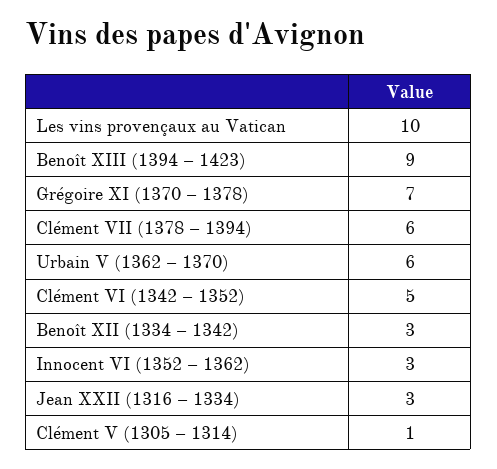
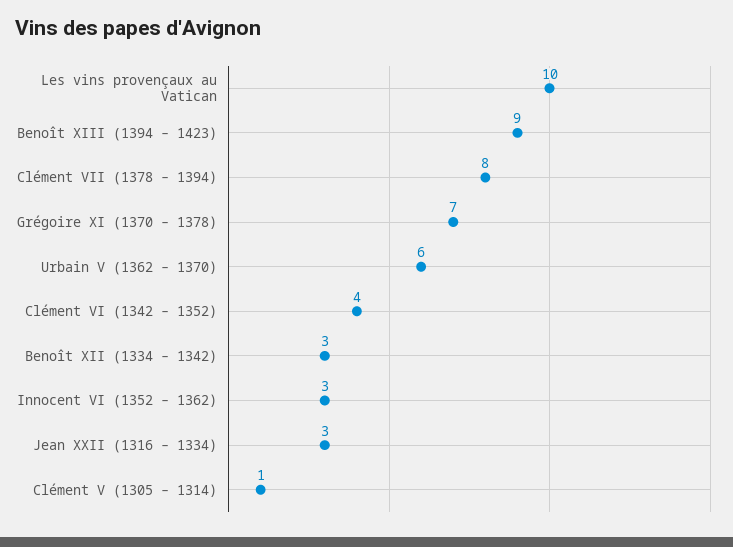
Clément VII (1378 – 1394): 6 -> 8
Clément VI (1342 – 1352): 5 -> 4

